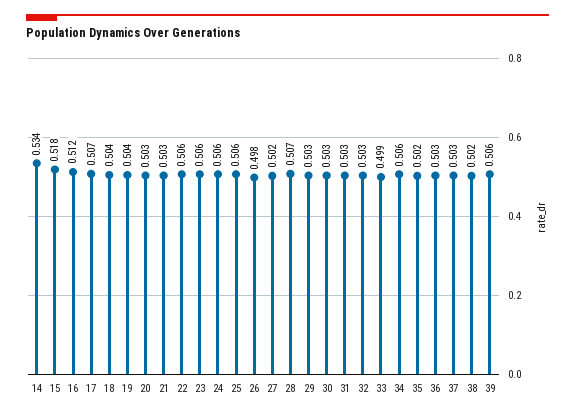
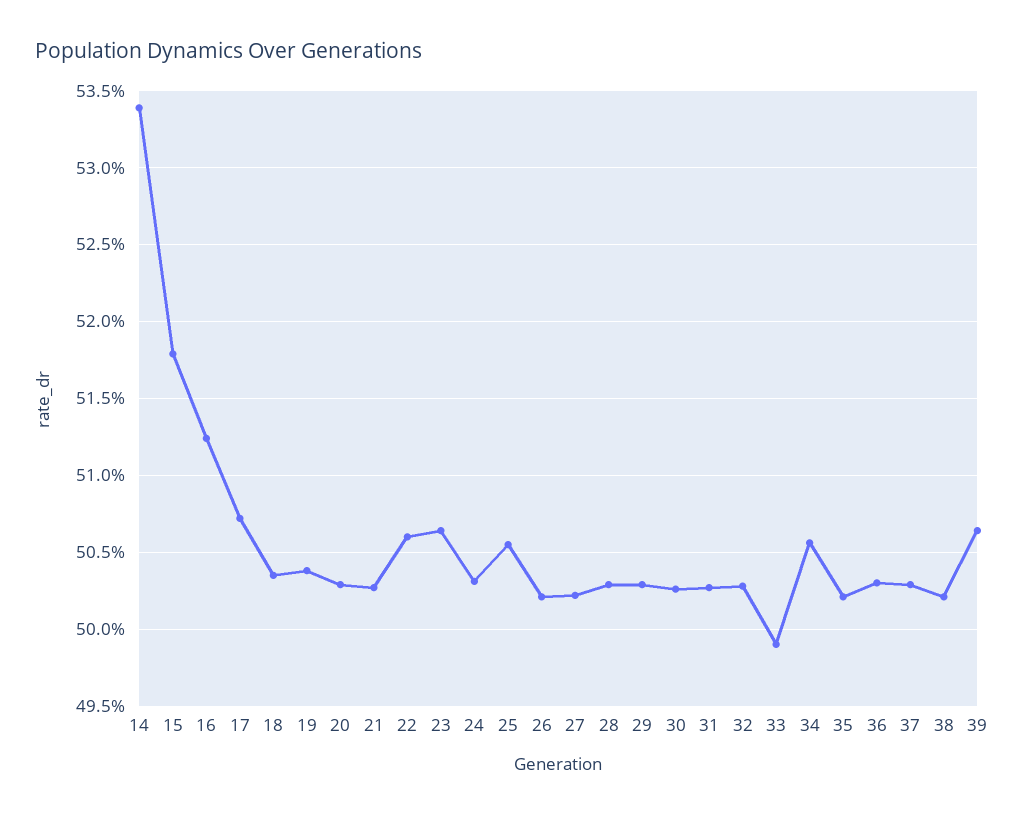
24: 0.506 -> 0.503
26: 0.498 -> 0.502
28: 0.507 -> 0.503

